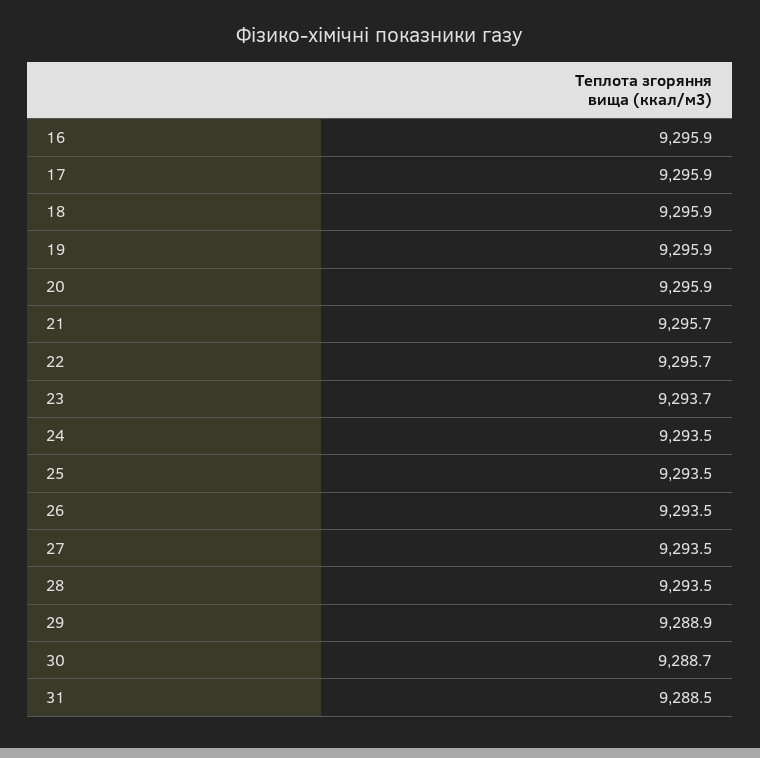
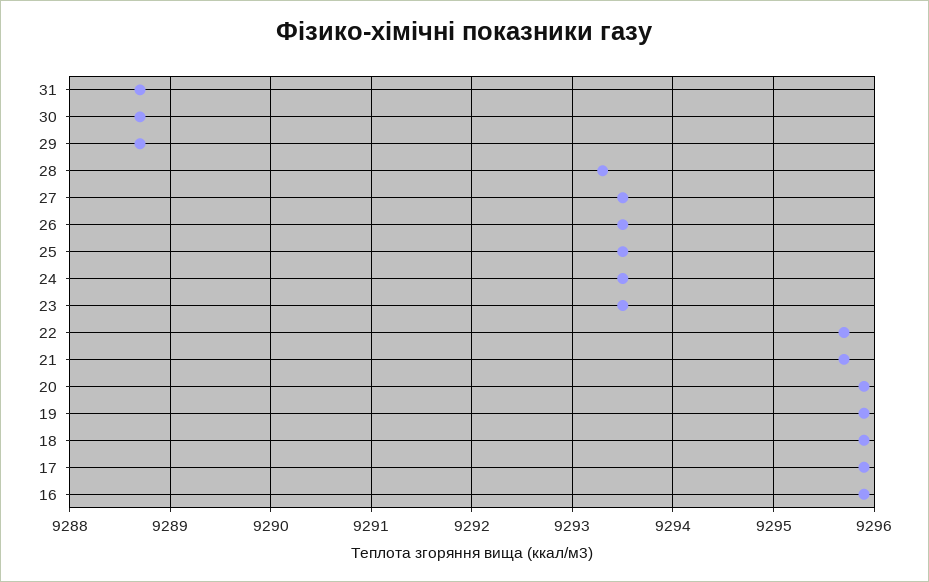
23: 9293.7 -> 9293.5
28: 9293.5 -> 9293.3
29: 9288.9 -> 9288.7
31: 9288.5 -> 9288.7

